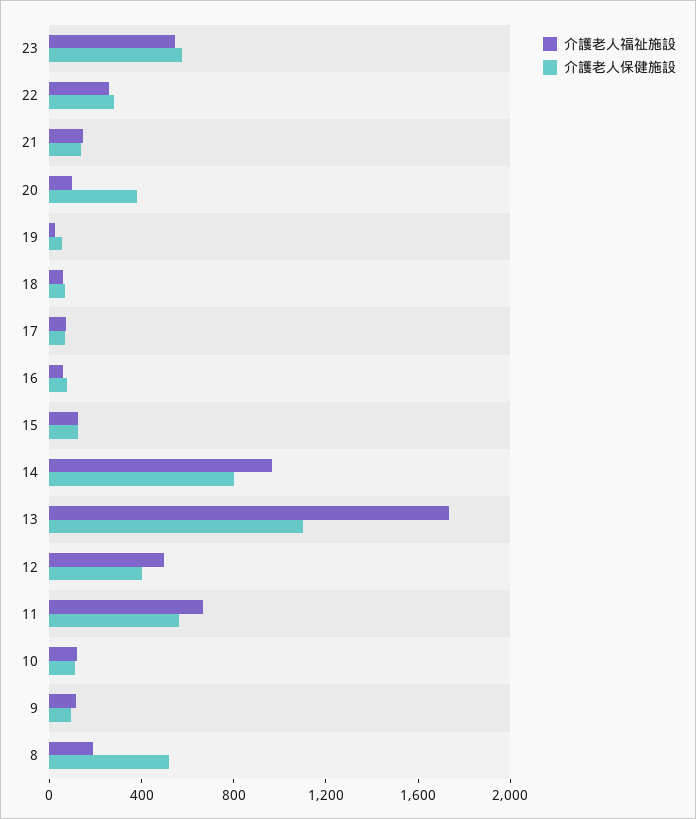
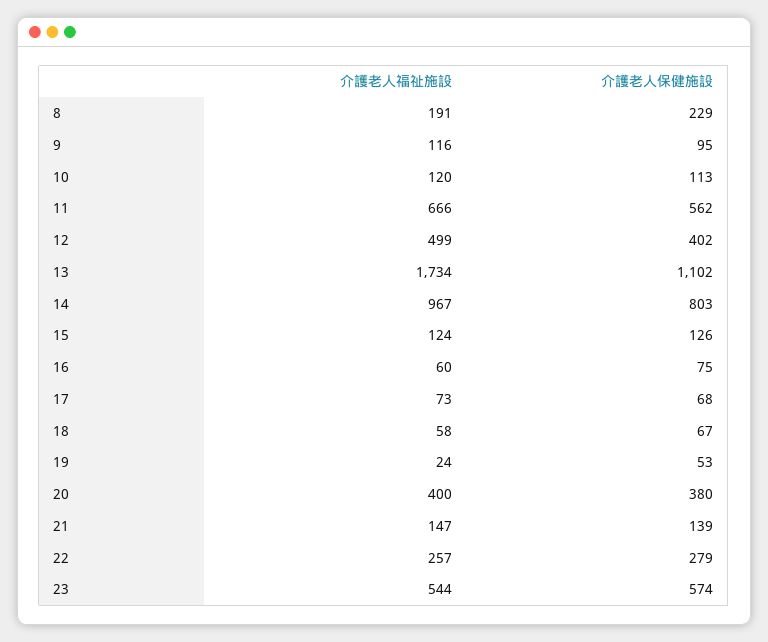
介護老人福祉施設, 20: 100 -> 400
介護老人保健施設, 8: 500 -> 229

